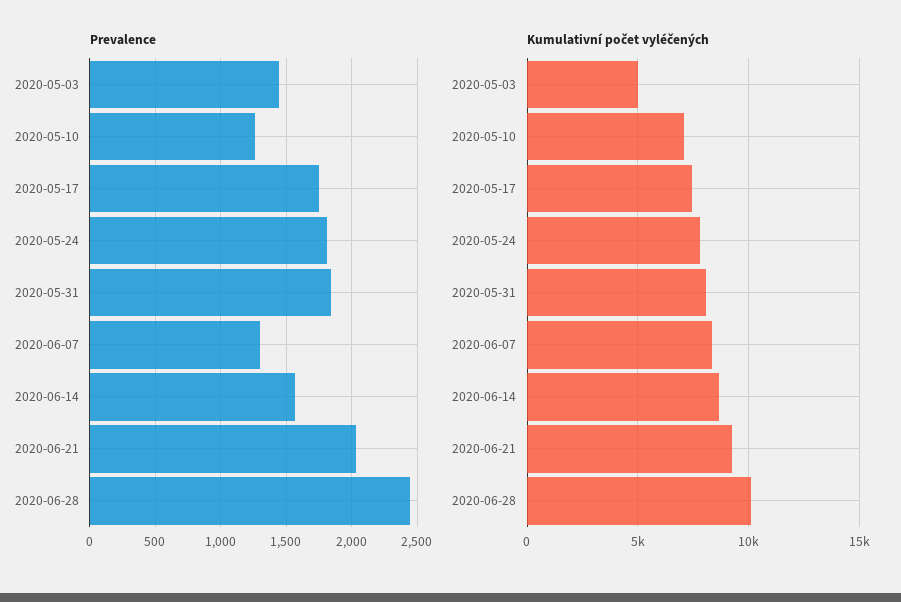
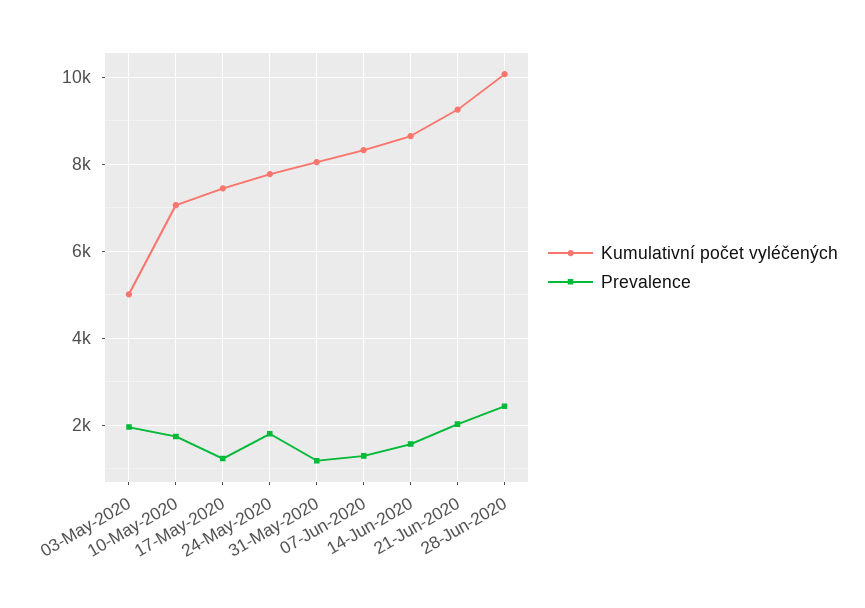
Prevalence, 2020-05-03: 1450 -> 2000
Prevalence, 2020-05-10: 1250 -> 1800
Prevalence, 2020-05-17: 1750 -> 1200
Prevalence, 2020-05-31: 1850 -> 1200

